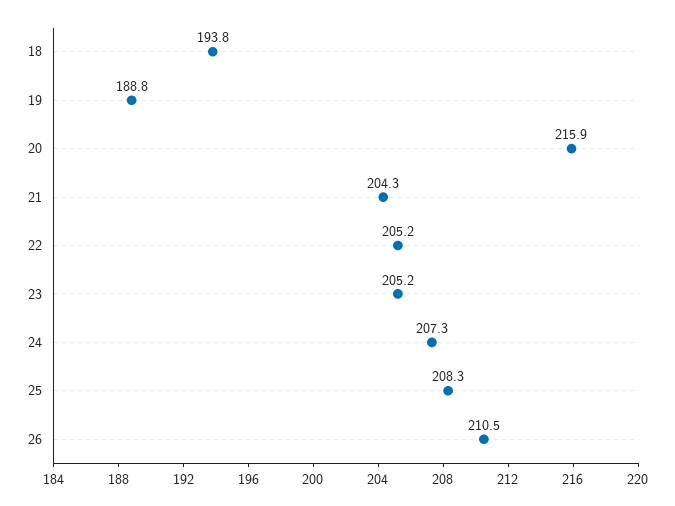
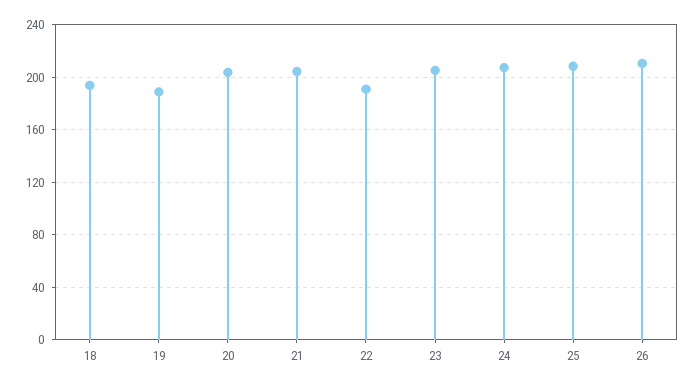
20: 215.9 -> 205
22: 205.2 -> 190

